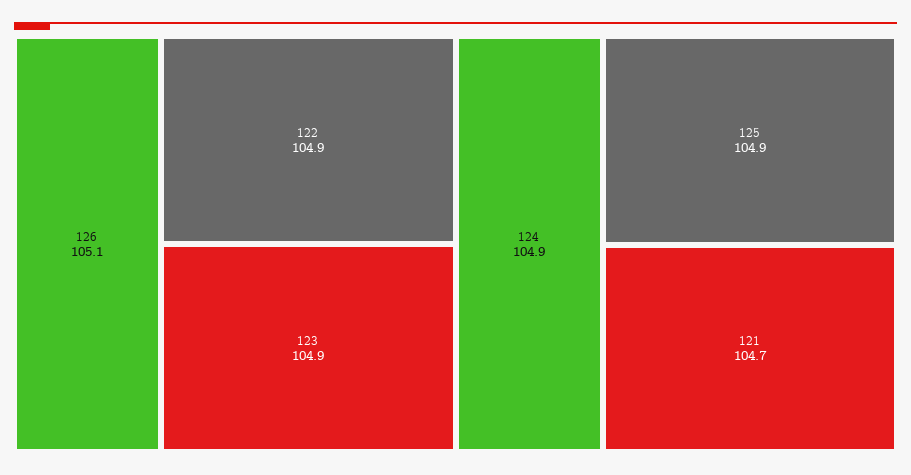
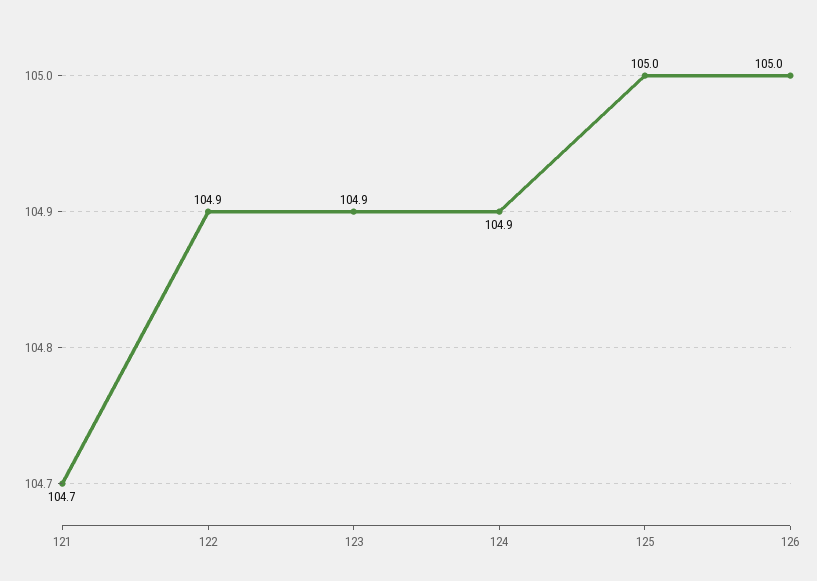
126: 105.1 -> 105
125: 104.9 -> 105

